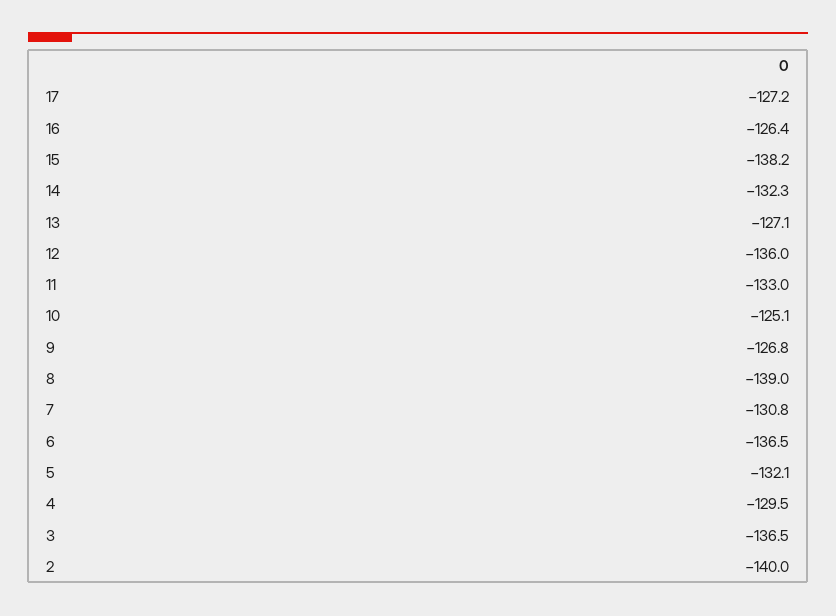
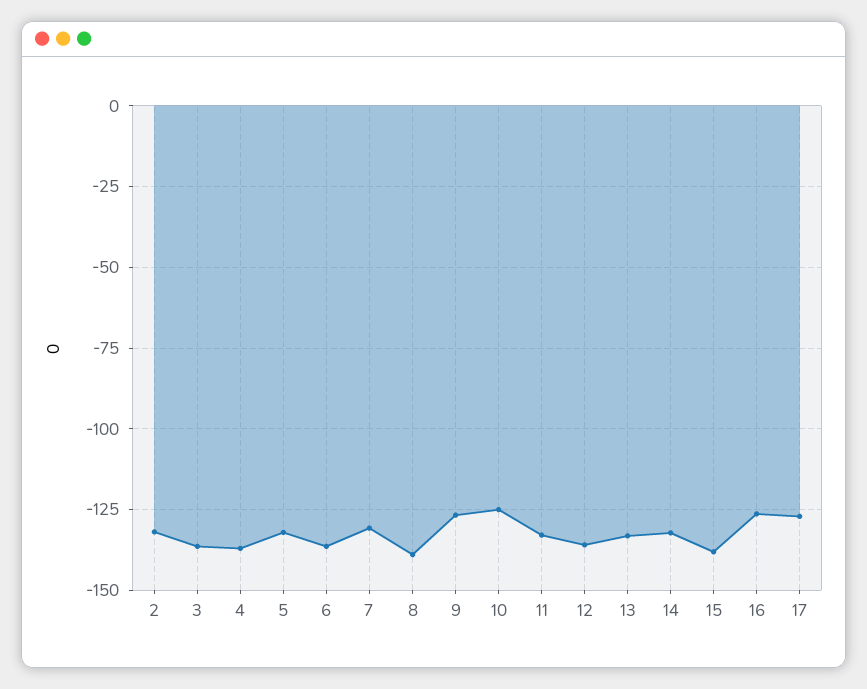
13: -127.1 -> -132.5
4: -129.5 -> -137.5
2: -140 -> -132.5

